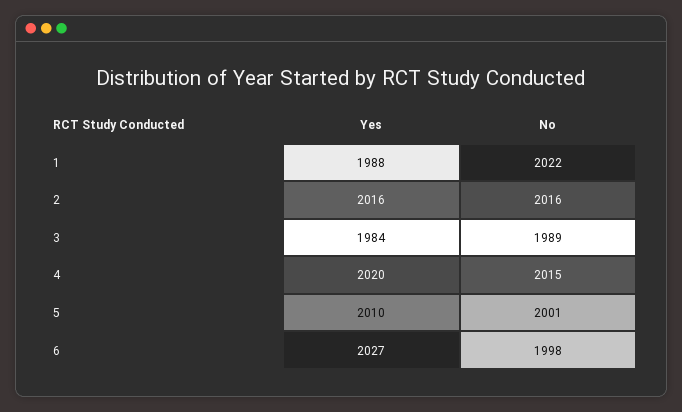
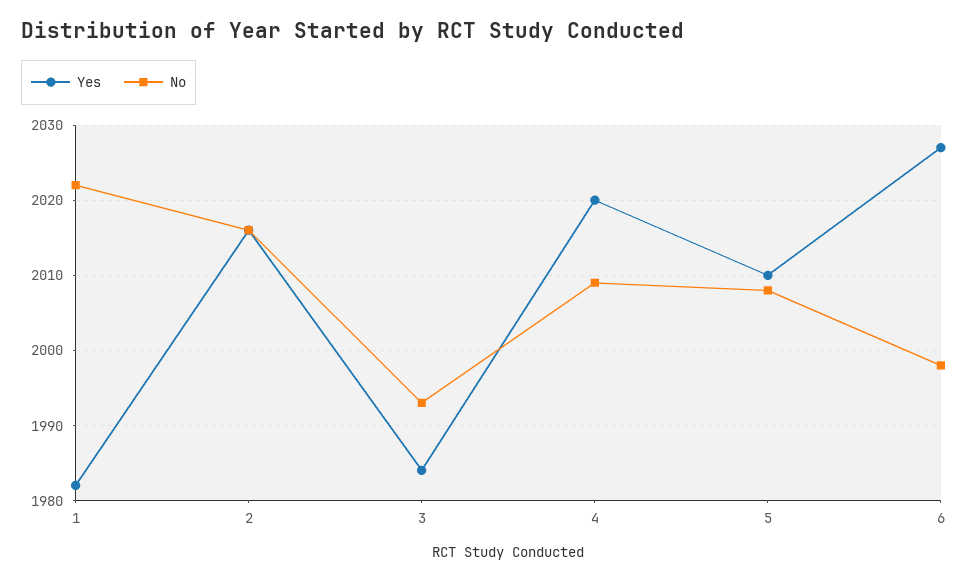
Yes, 1: 1988 -> 1982
No, 3: 1989 -> 1993
No, 4: 2015 -> 2009
No, 5: 2001 -> 2008

